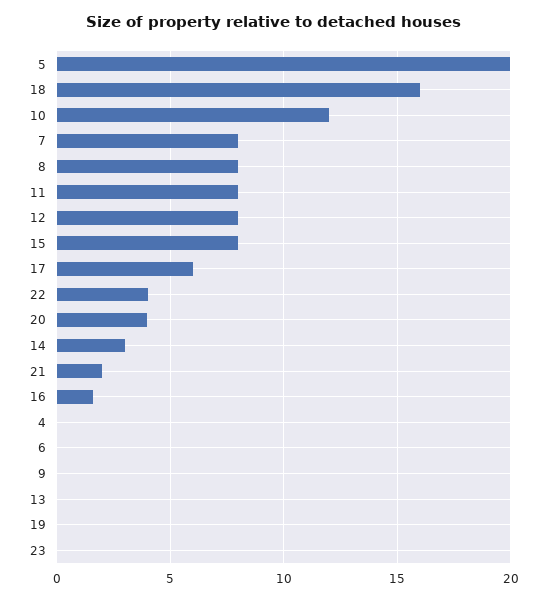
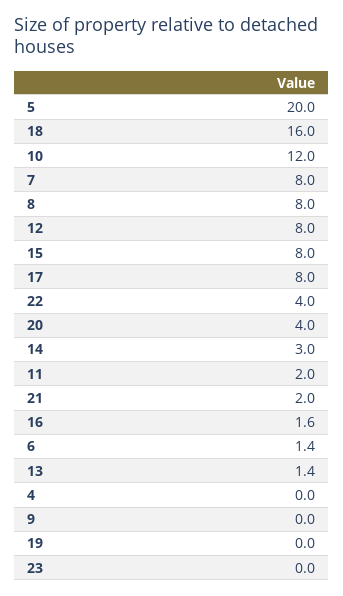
11: 8 -> 2
17: 6 -> 8
6: 0 -> 1.4
13: 0 -> 1.4

